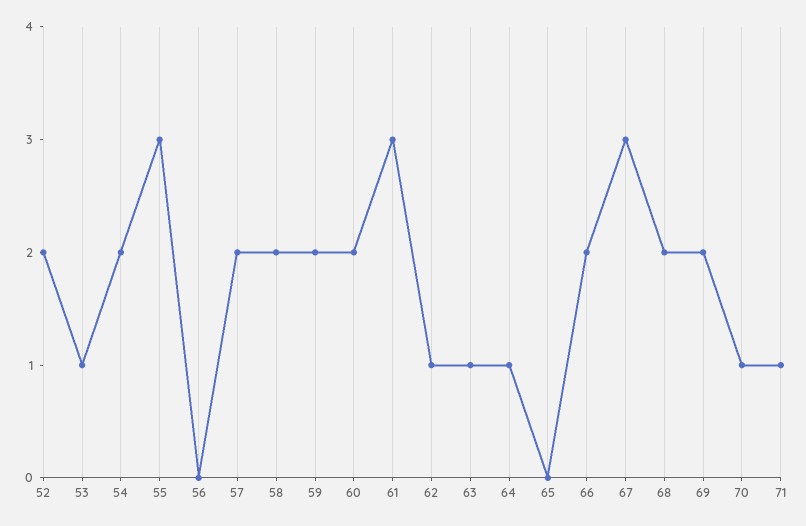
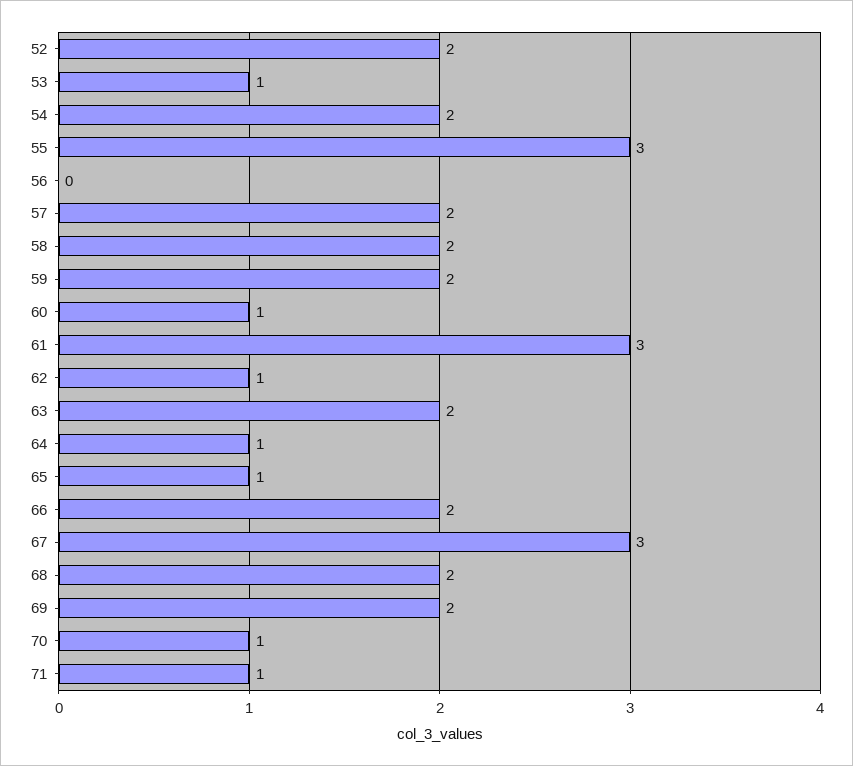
60: 2 -> 1
63: 1 -> 2
65: 0 -> 1

